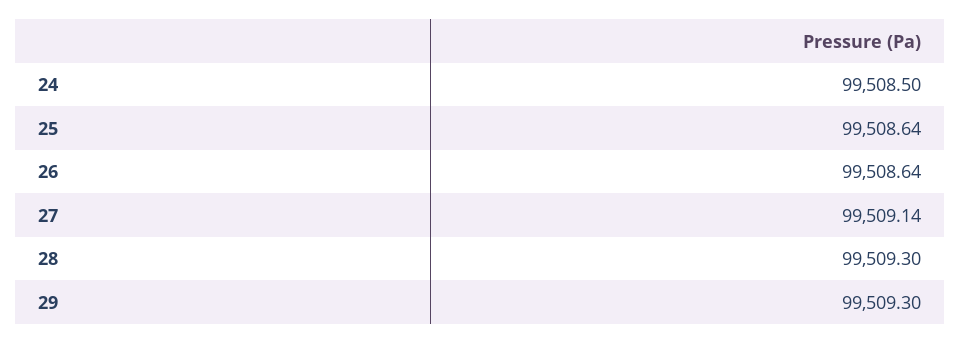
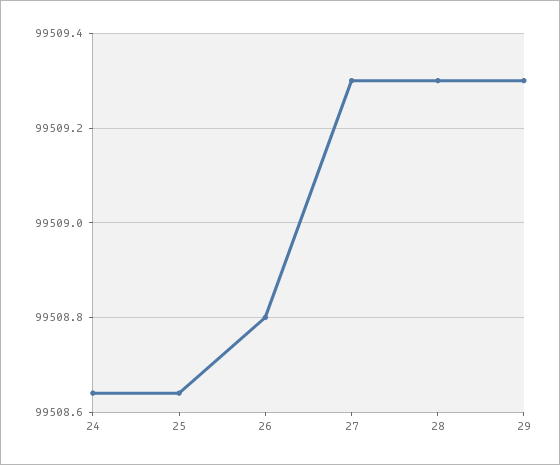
24: 99508.5 -> 99508.65
26: 99508.64 -> 99508.8
27: 99509.14 -> 99509.3

